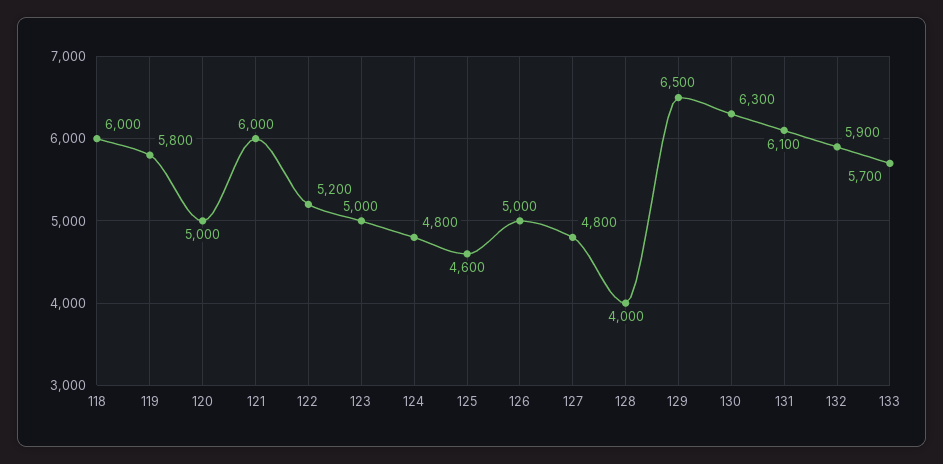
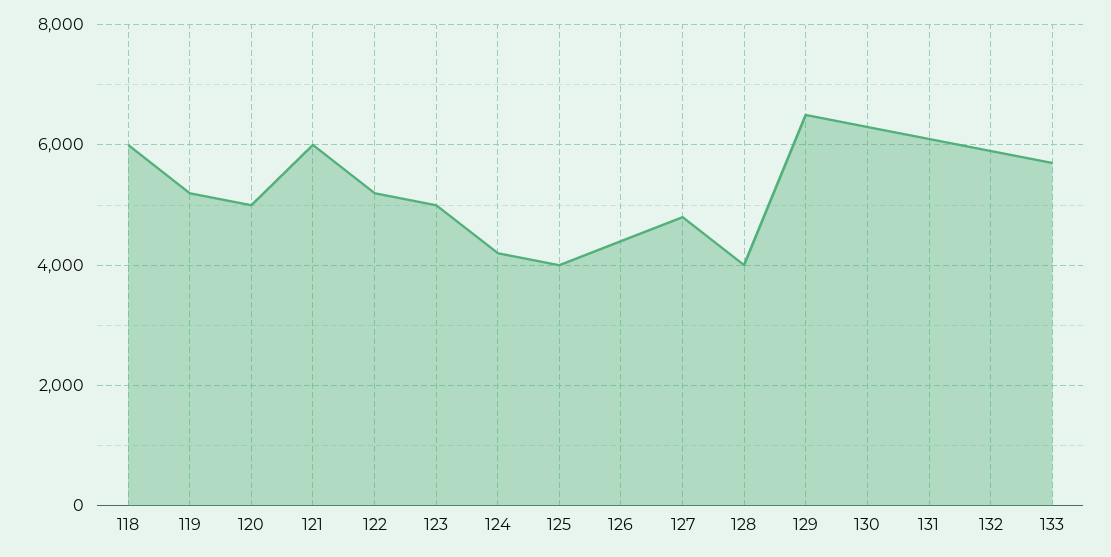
119: 5800 -> 5200
124: 4800 -> 4200
125: 4600 -> 4000
126: 5000 -> 4400

